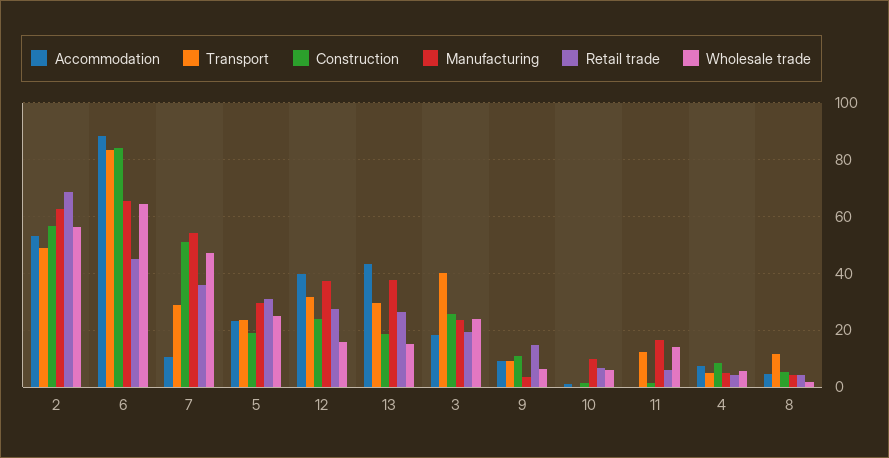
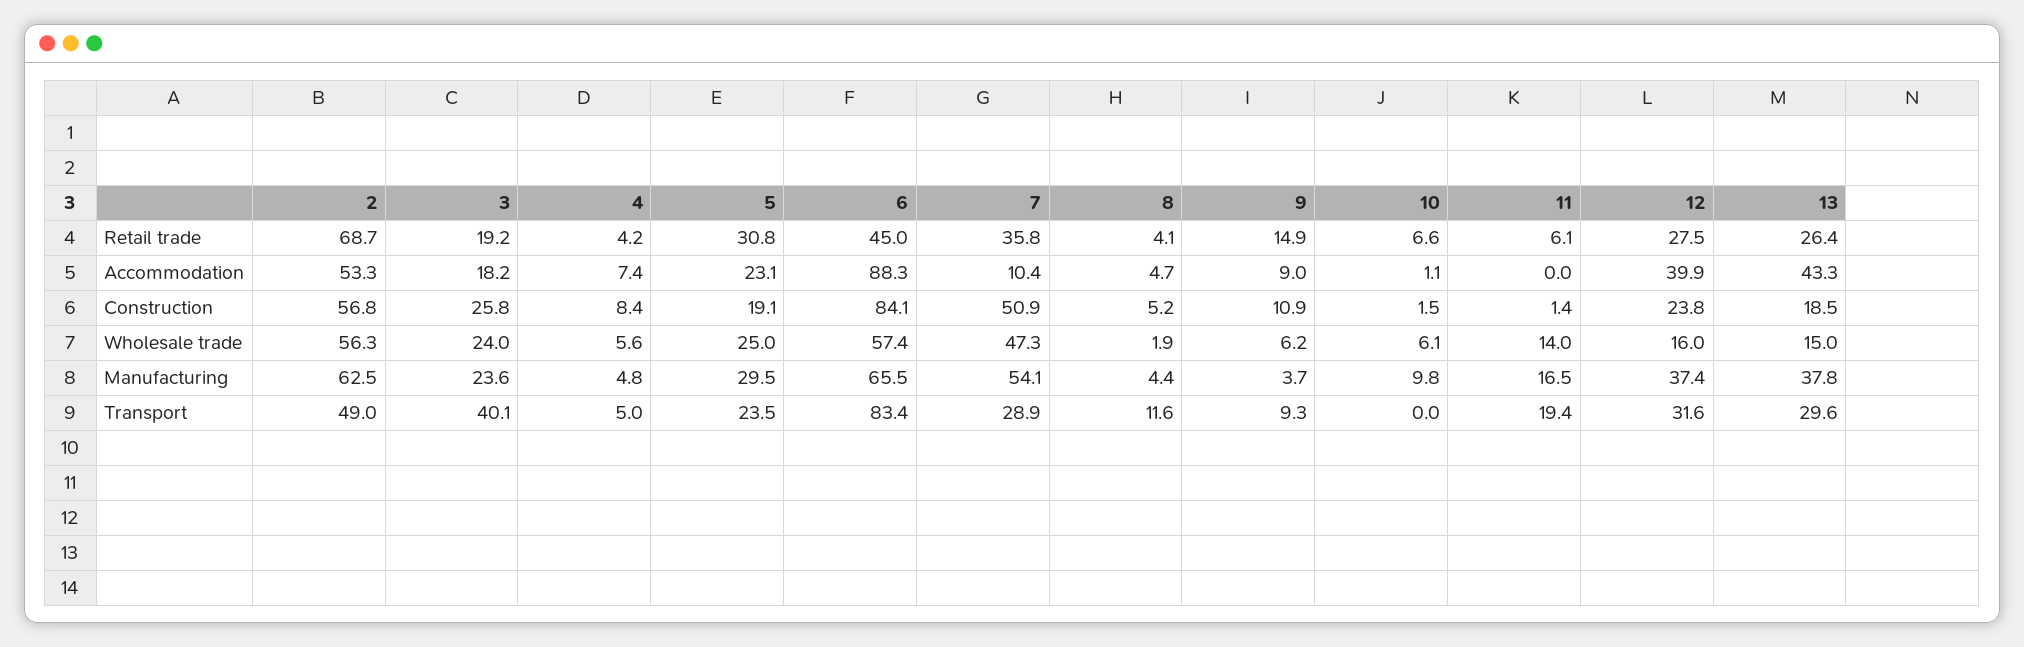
Wholesale trade, 6: 65 -> 57.4
Transport, 11: 12.5 -> 19.4

